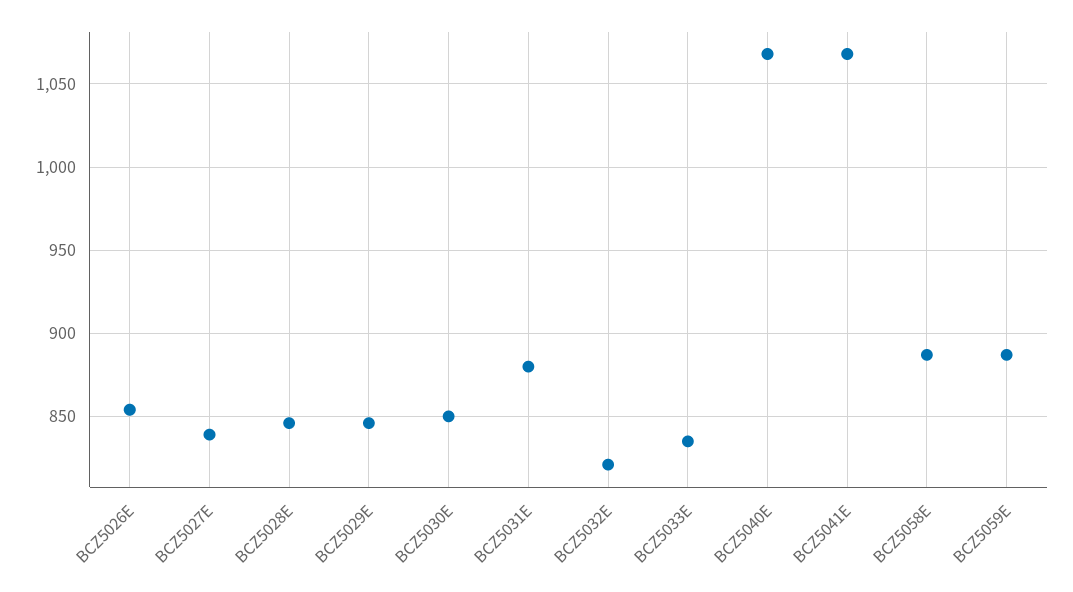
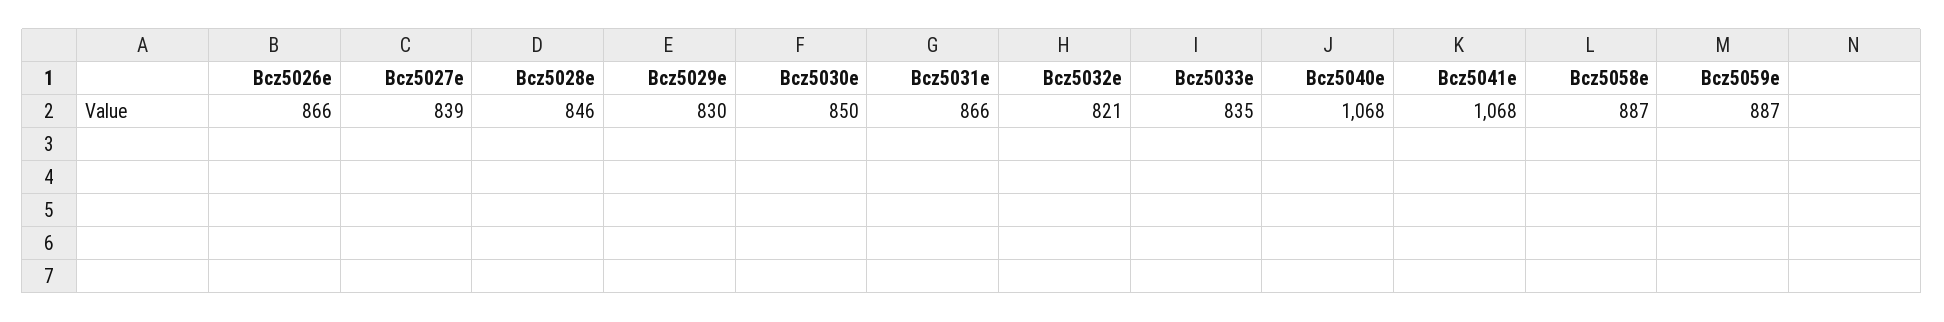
BCZ5026E: 855 -> 866
BCZ5029E: 845 -> 830
BCZ5031E: 880 -> 866

